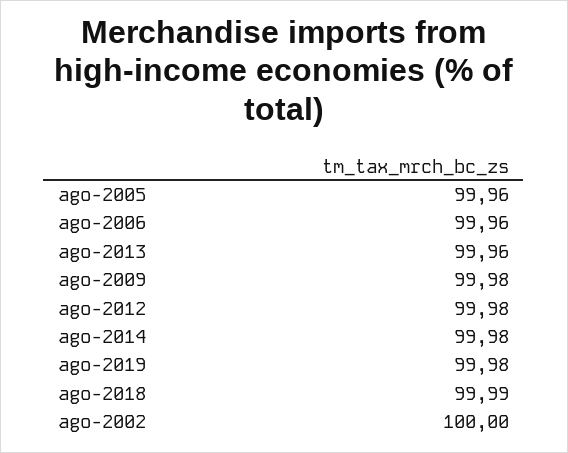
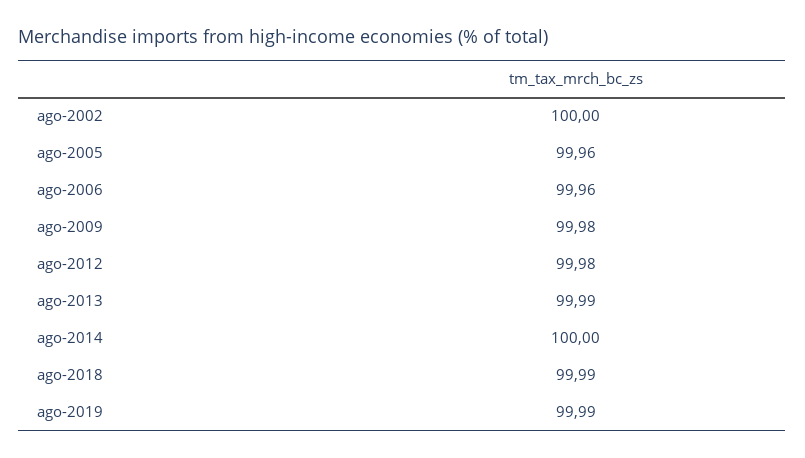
ago-2013: 99.96 -> 99.99
ago-2014: 99.98 -> 100
ago-2019: 99.98 -> 99.99

